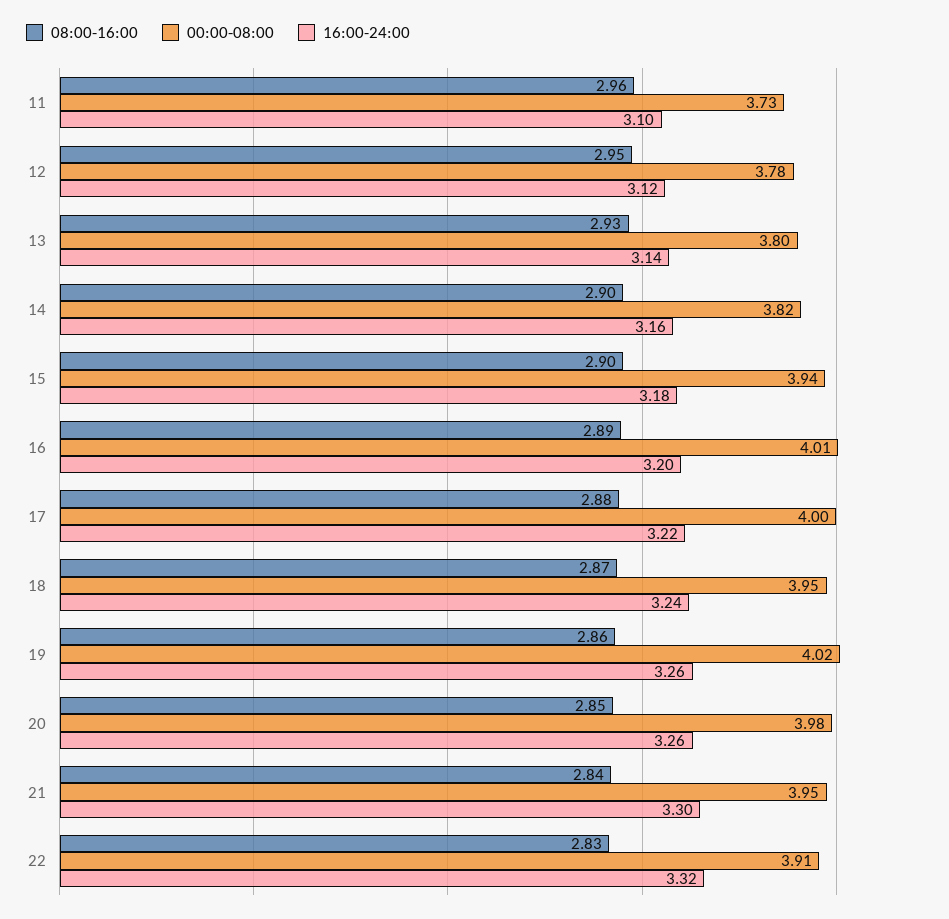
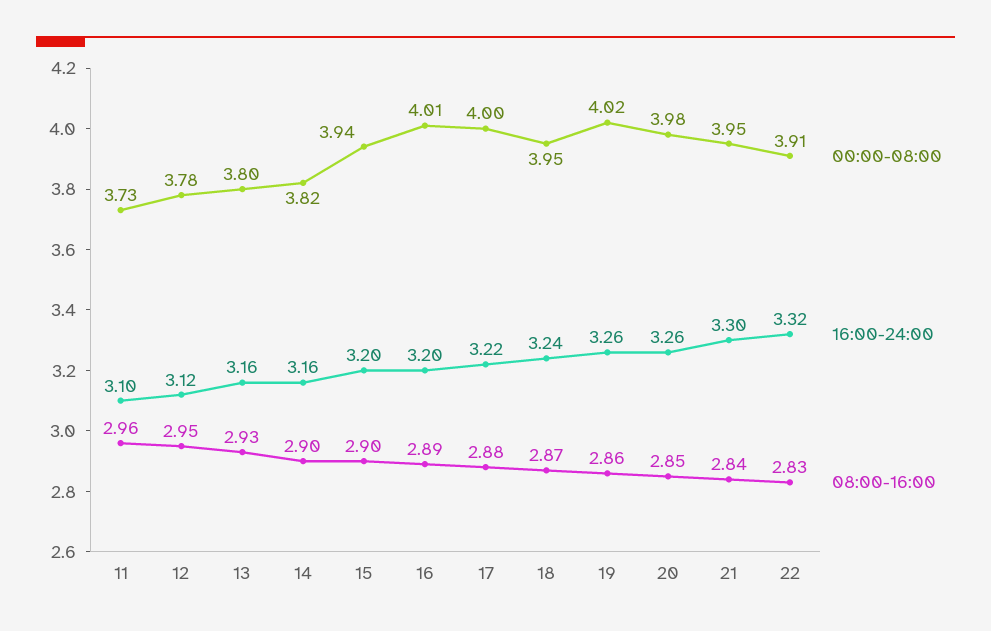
16:00-24:00, 13: 3.14 -> 3.16
16:00-24:00, 15: 3.18 -> 3.2

